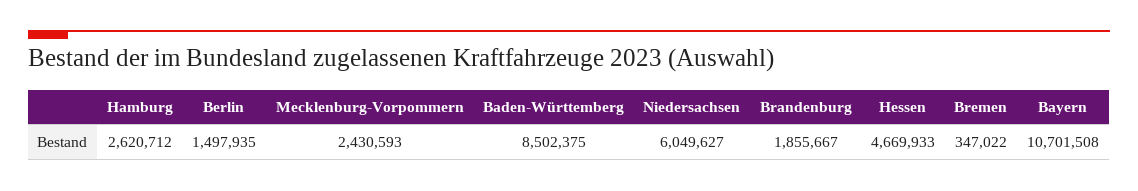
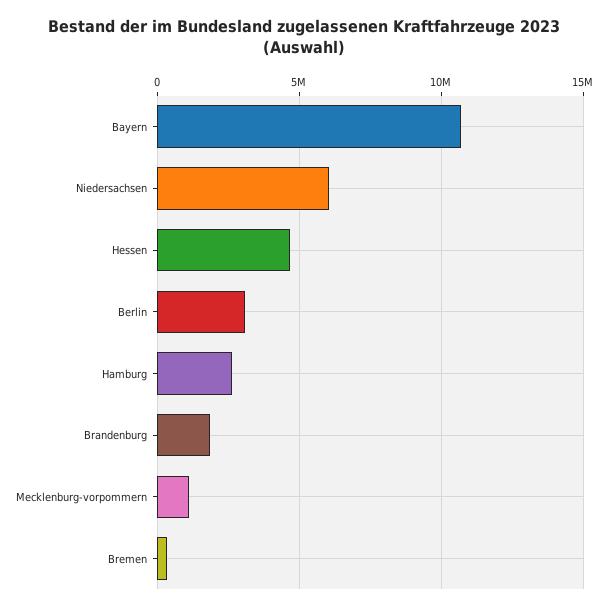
Berlin: 1497935 -> 3000000
Mecklenburg-Vorpommern: 2430593 -> 1000000
Baden-Württemberg: 8502375 -> none

